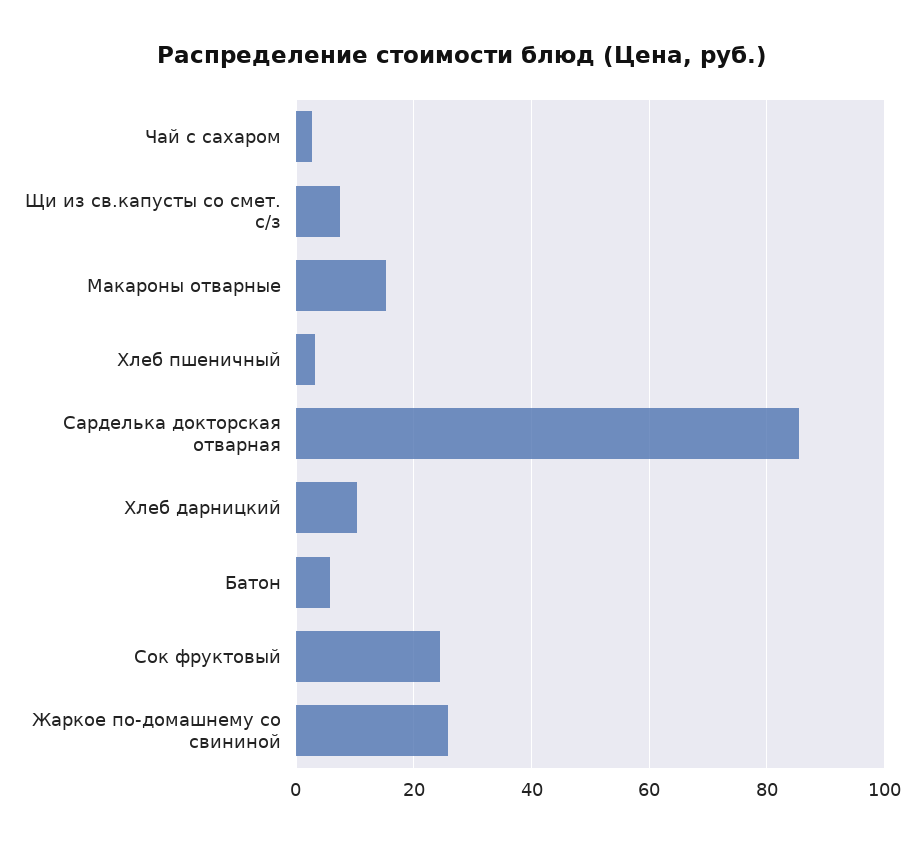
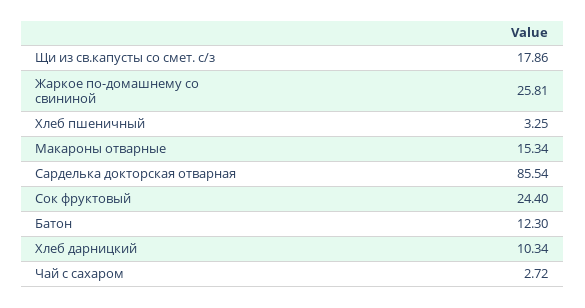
Щи из св.капусты со смет. с/з: 8 -> 17.86
Батон: 6 -> 12.3

